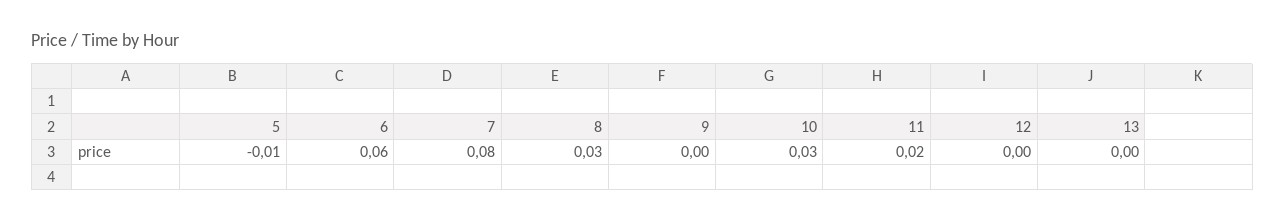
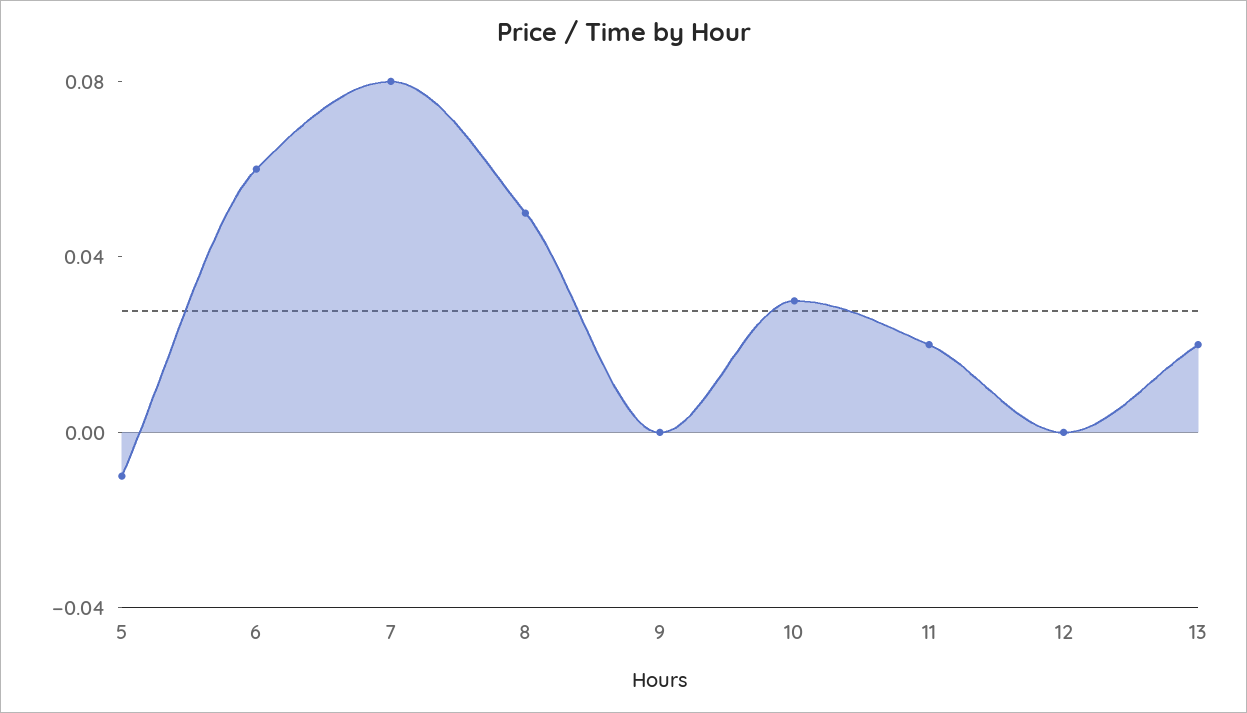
8: 0.03 -> 0.05
13: 0 -> 0.02

